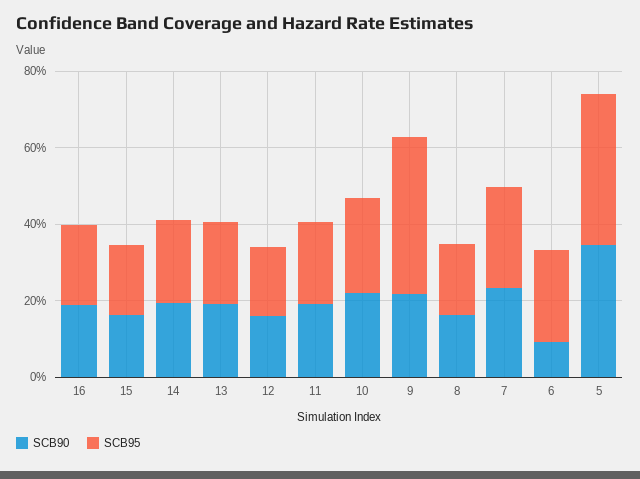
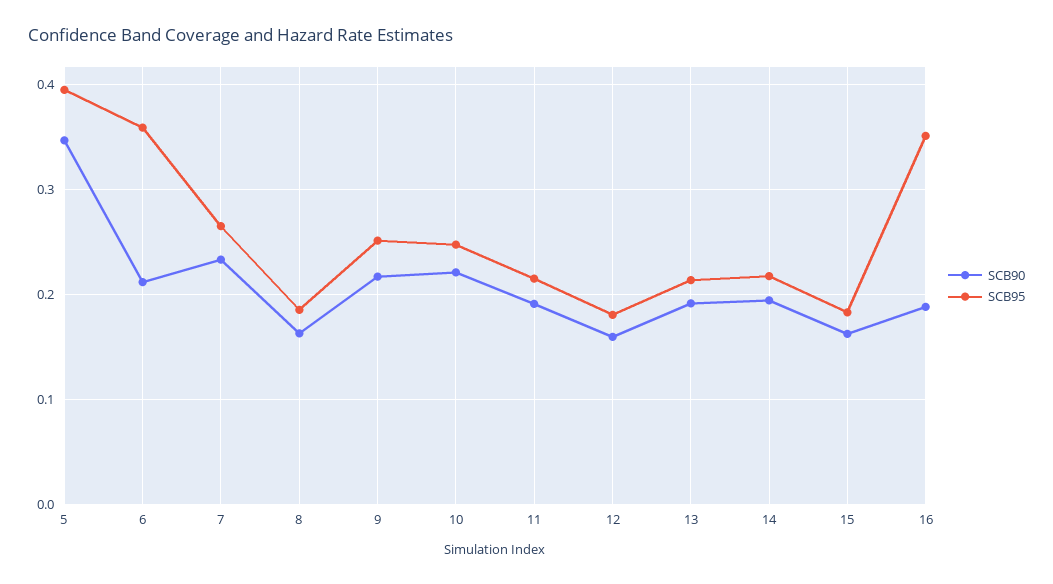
SCB95, 16: 0.2 -> 0.35
SCB95, 9: 0.4 -> 0.25
SCB90, 6: 0.1 -> 0.21
SCB95, 6: 0.25 -> 0.36

